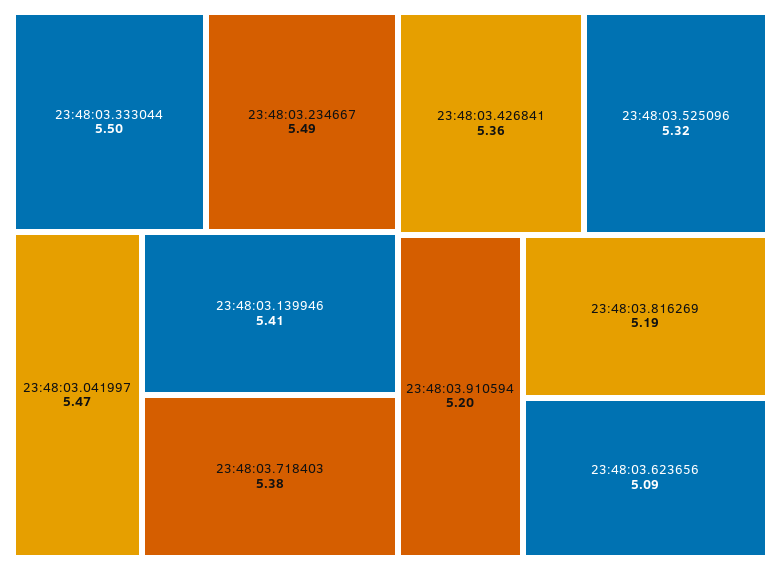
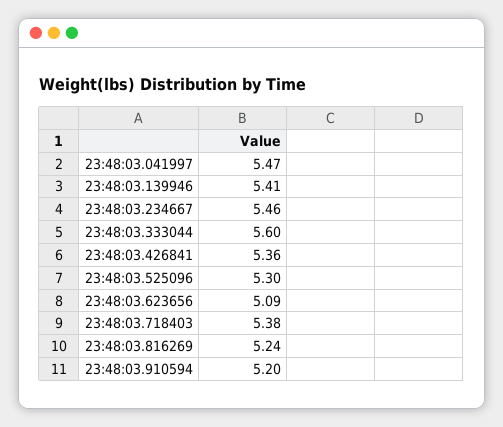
23:48:03.333044: 5.5 -> 5.6
23:48:03.234667: 5.49 -> 5.46
23:48:03.525096: 5.32 -> 5.3
23:48:03.816269: 5.19 -> 5.24

